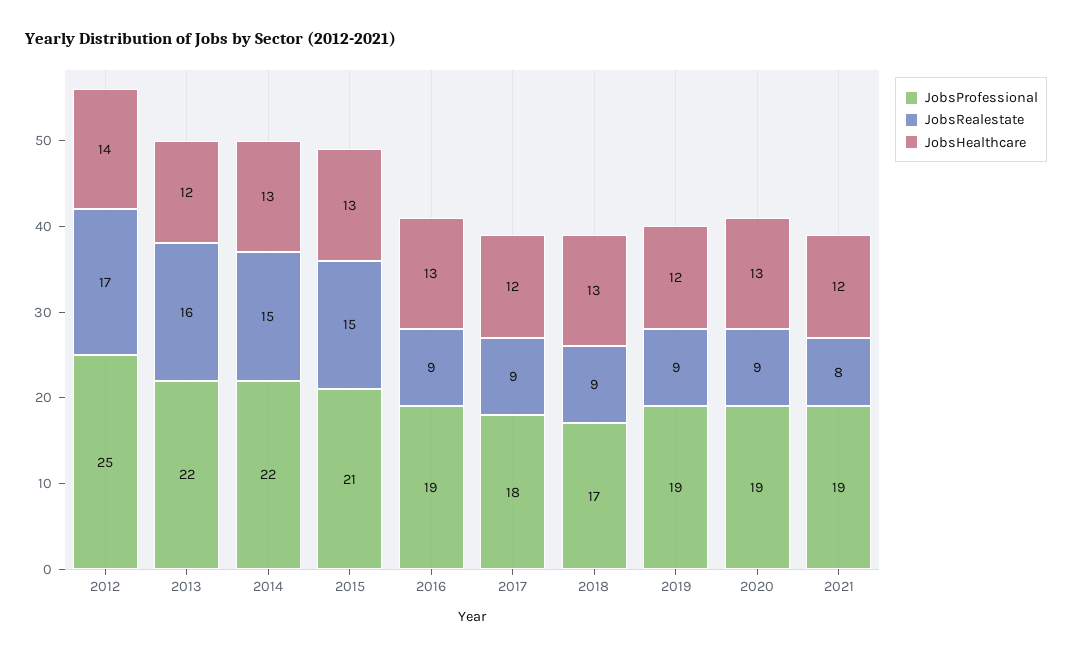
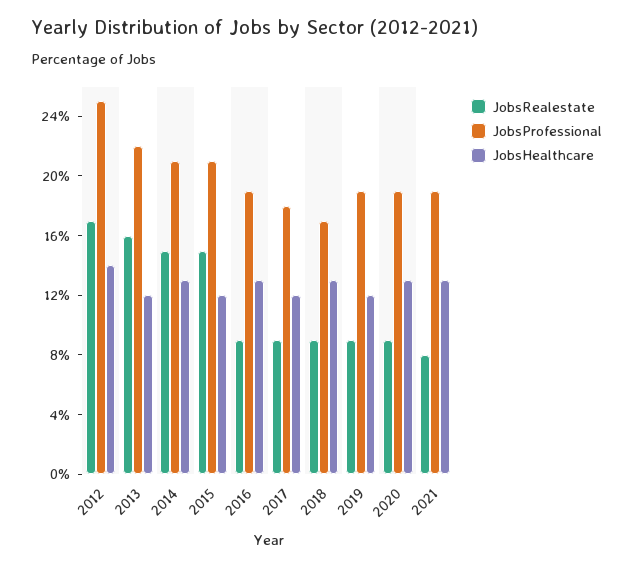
JobsProfessional, 2014: 22 -> 21
JobsHealthcare, 2015: 13 -> 12
JobsHealthcare, 2021: 12 -> 13

